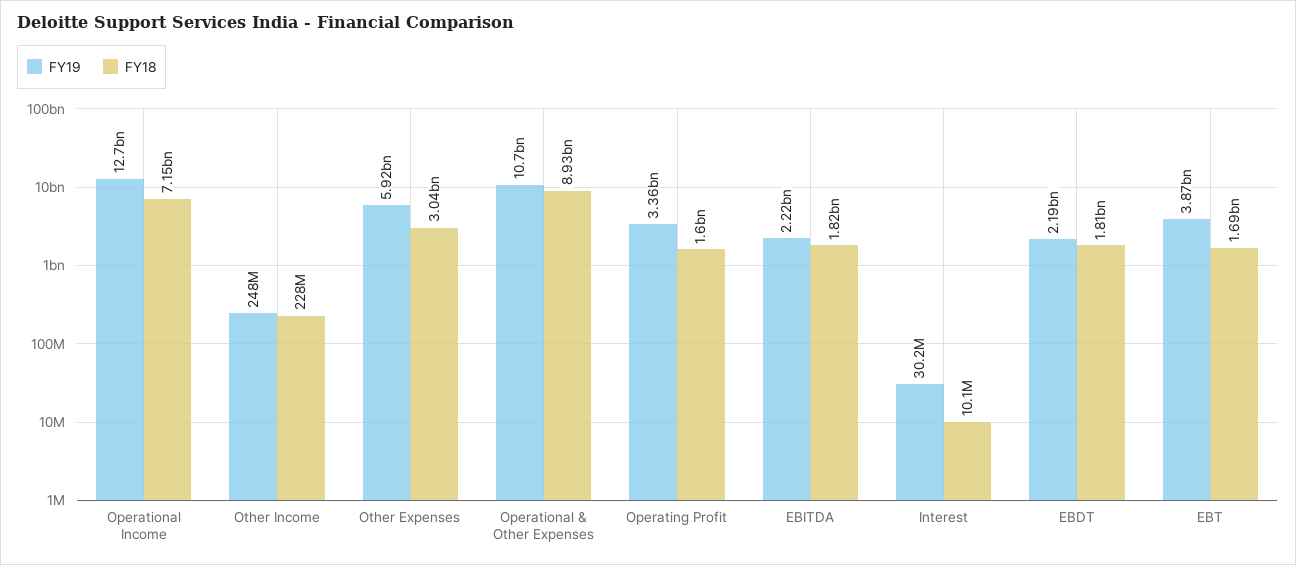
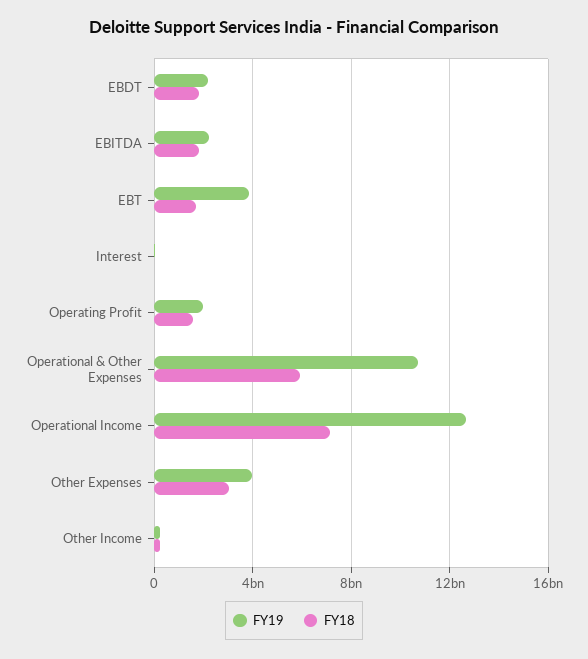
FY19, Other Expenses: 5920000000 -> 4000000000
FY18, Operational & Other Expenses: 8930000000 -> 6000000000
FY19, Operating Profit: 3360000000 -> 2000000000

